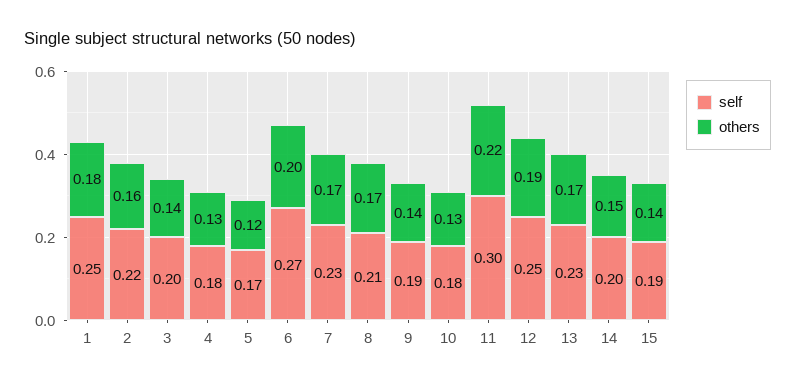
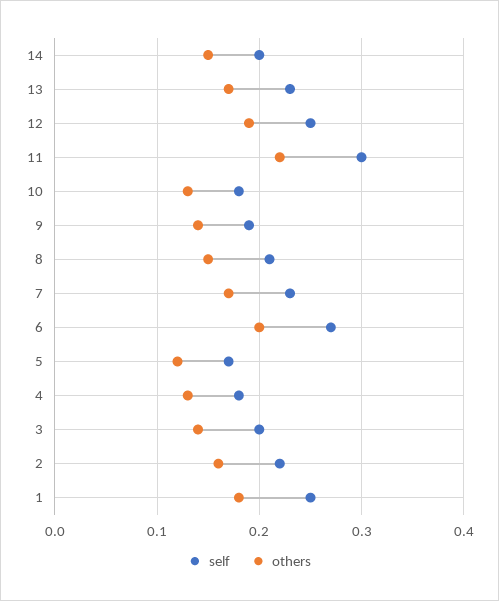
others, 8: 0.17 -> 0.15
self, 15: 0.19 -> none
others, 15: 0.14 -> none

